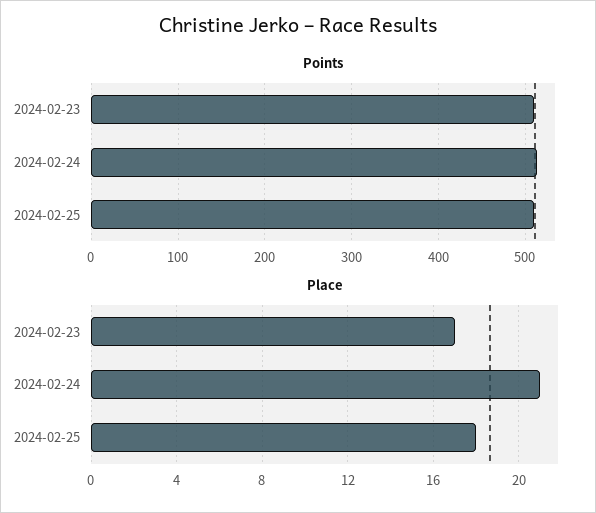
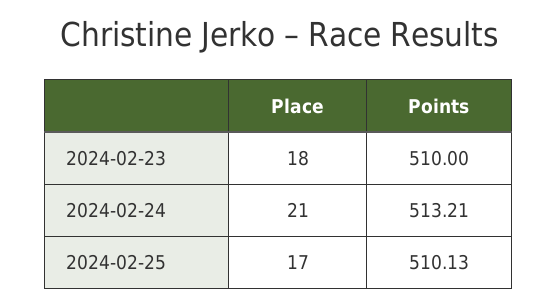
Place, 2024-02-23: 17 -> 18
Place, 2024-02-25: 18 -> 17

